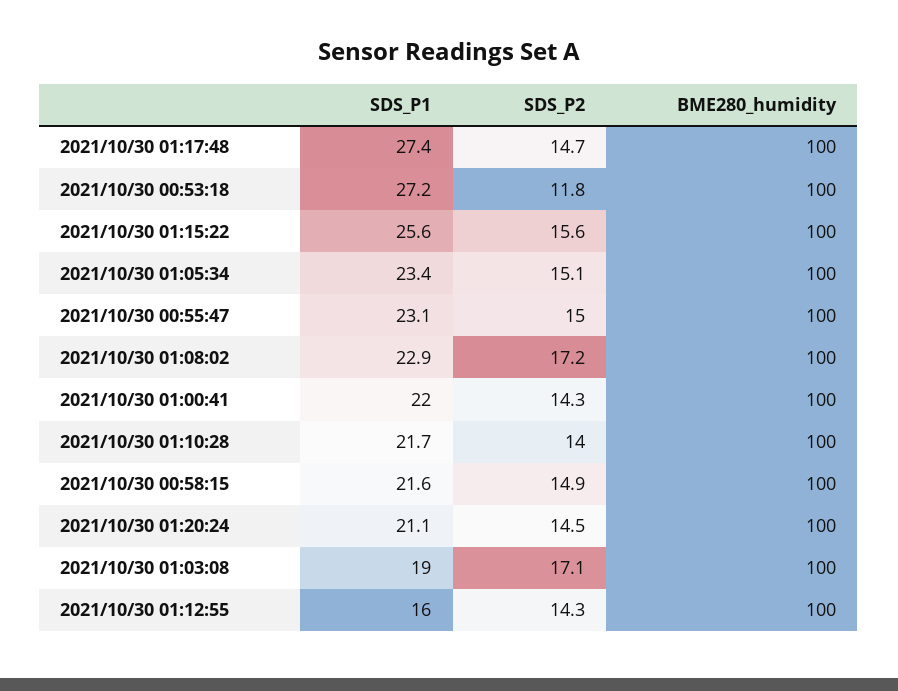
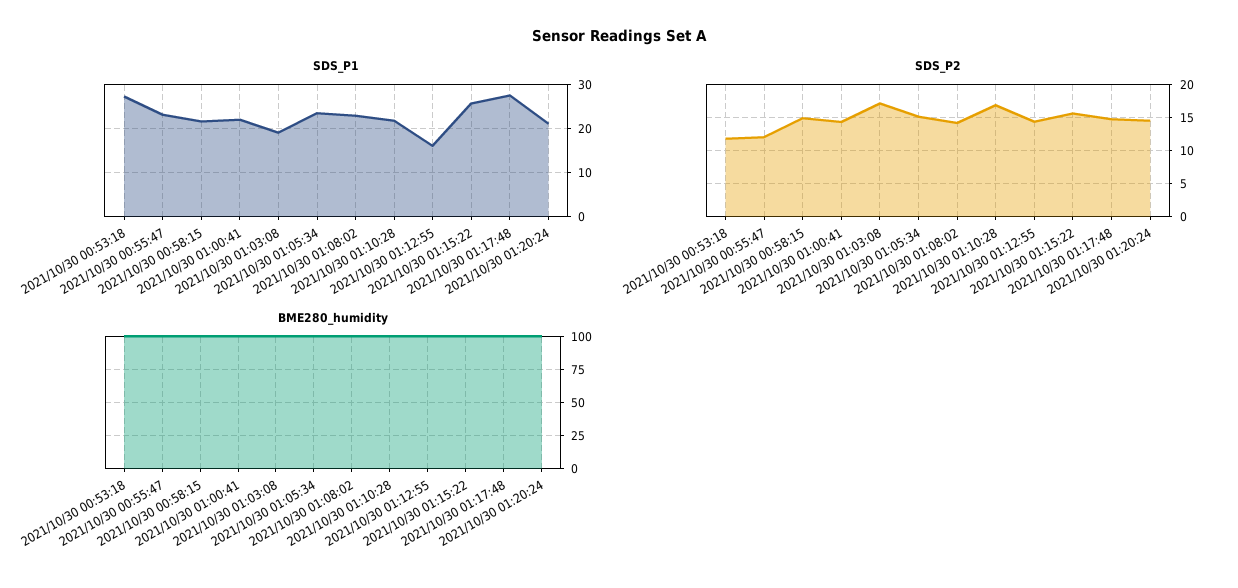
SDS_P2, 2021/10/30 00:55:47: 15 -> 12
SDS_P2, 2021/10/30 01:08:02: 17.2 -> 14
SDS_P2, 2021/10/30 01:10:28: 14 -> 17

